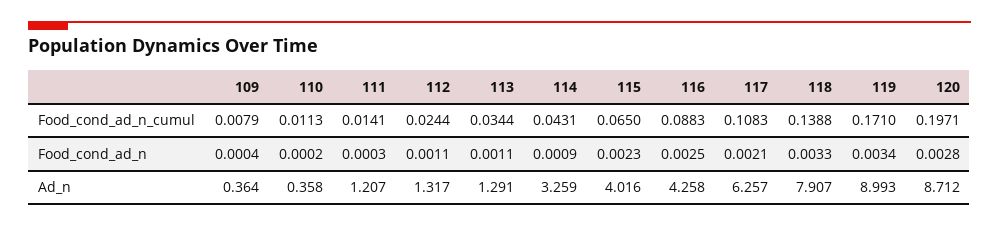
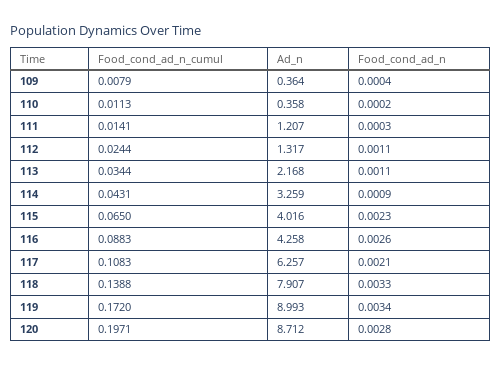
119, Food_cond_ad_n_cumul: 0.171 -> 0.172
116, Food_cond_ad_n: 0.0025 -> 0.0026
113, Ad_n: 1.291 -> 2.168

